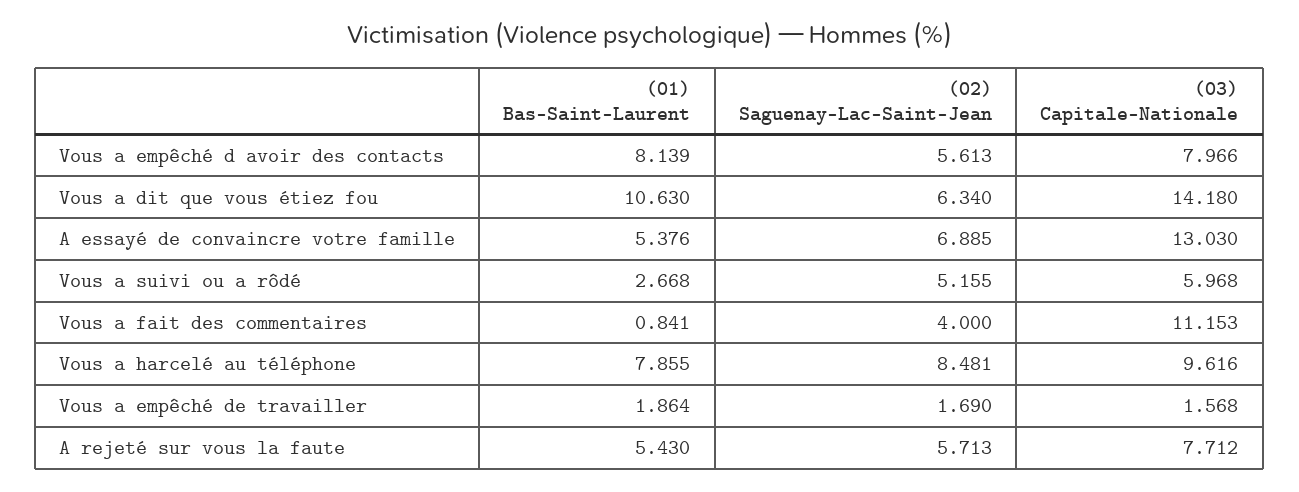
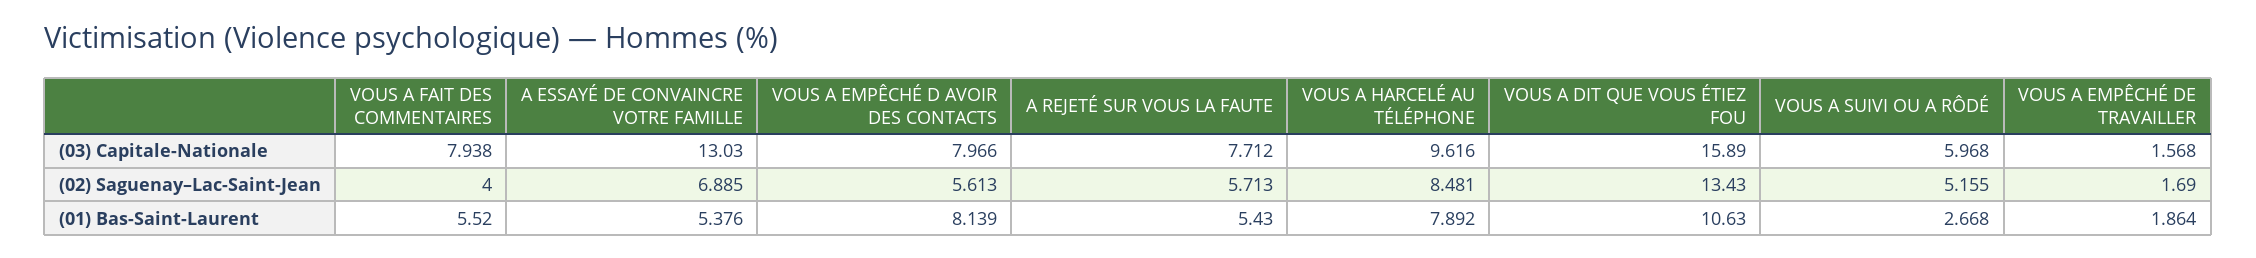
(02) Saguenay–Lac-Saint-Jean, Vous a dit que vous étiez fou: 6.34 -> 13.43
(03) Capitale-Nationale, Vous a dit que vous étiez fou: 14.18 -> 15.89
(01) Bas-Saint-Laurent, Vous a fait des commentaires: 0.841 -> 5.52
(03) Capitale-Nationale, Vous a fait des commentaires: 11.153 -> 7.938
(01) Bas-Saint-Laurent, Vous a harcelé au téléphone: 7.855 -> 7.892

